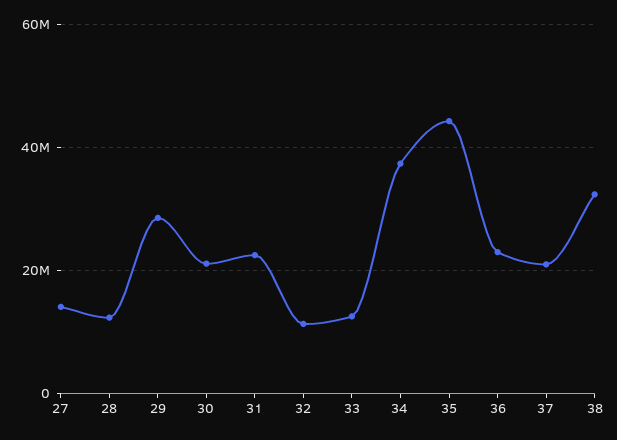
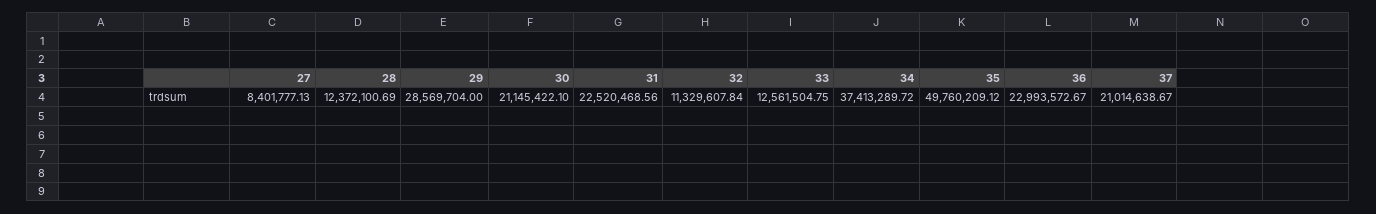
27: 14000000 -> 8401777.13
35: 44000000 -> 49760209.12
38: 32000000 -> none

